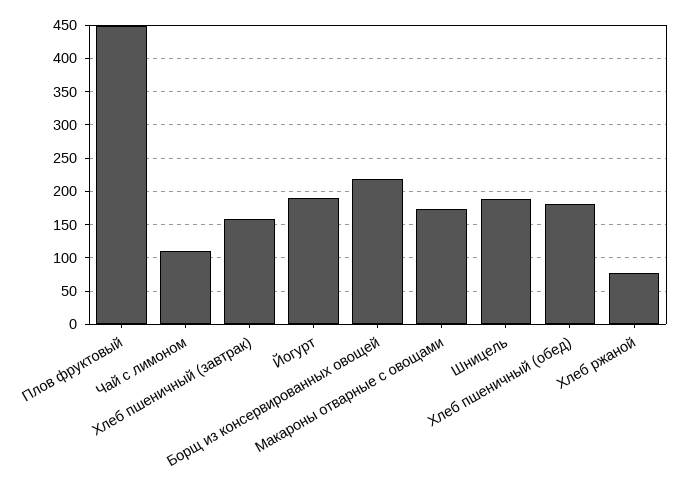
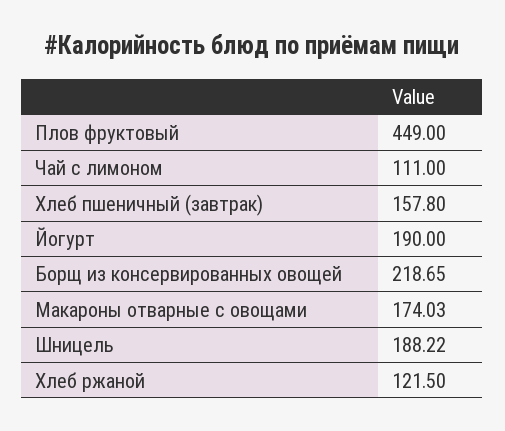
Хлеб пшеничный (обед): 180 -> none
Хлеб ржаной: 80 -> 121.5

